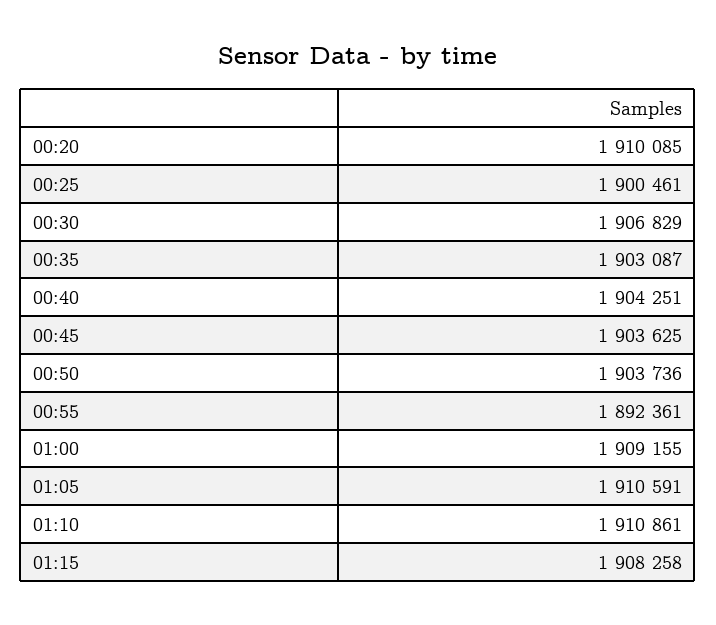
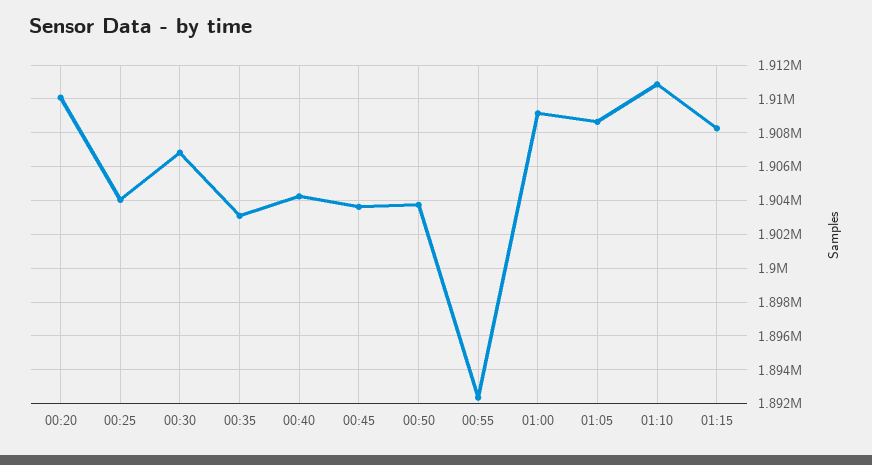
00:25: 1900461 -> 1904000
01:05: 1910591 -> 1908500

